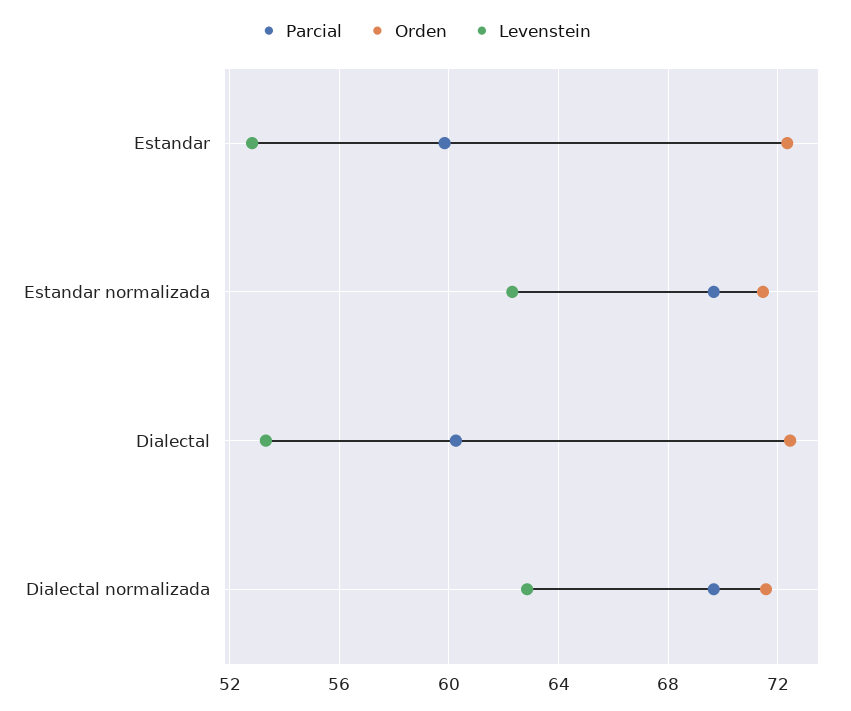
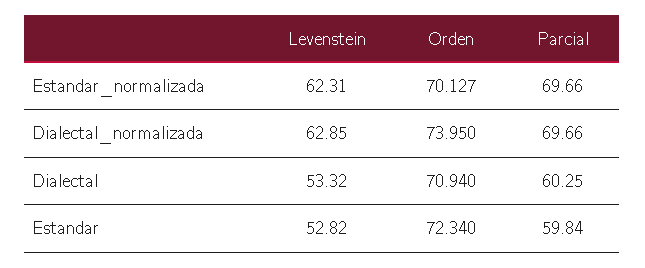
Orden, Estandar normalizada: 71.5 -> 70.127
Orden, Dialectal: 72.5 -> 70.94
Orden, Dialectal normalizada: 71.5 -> 73.95

